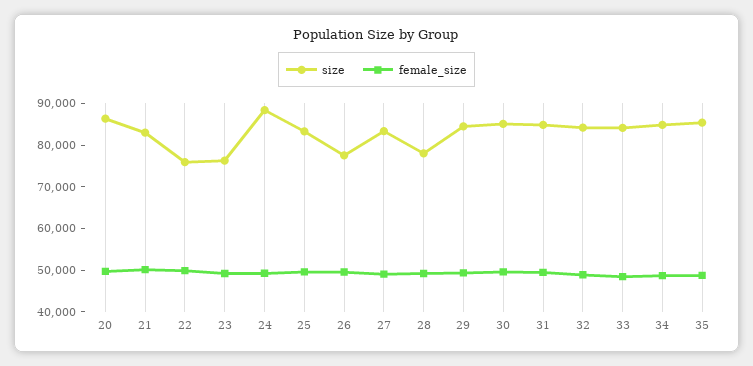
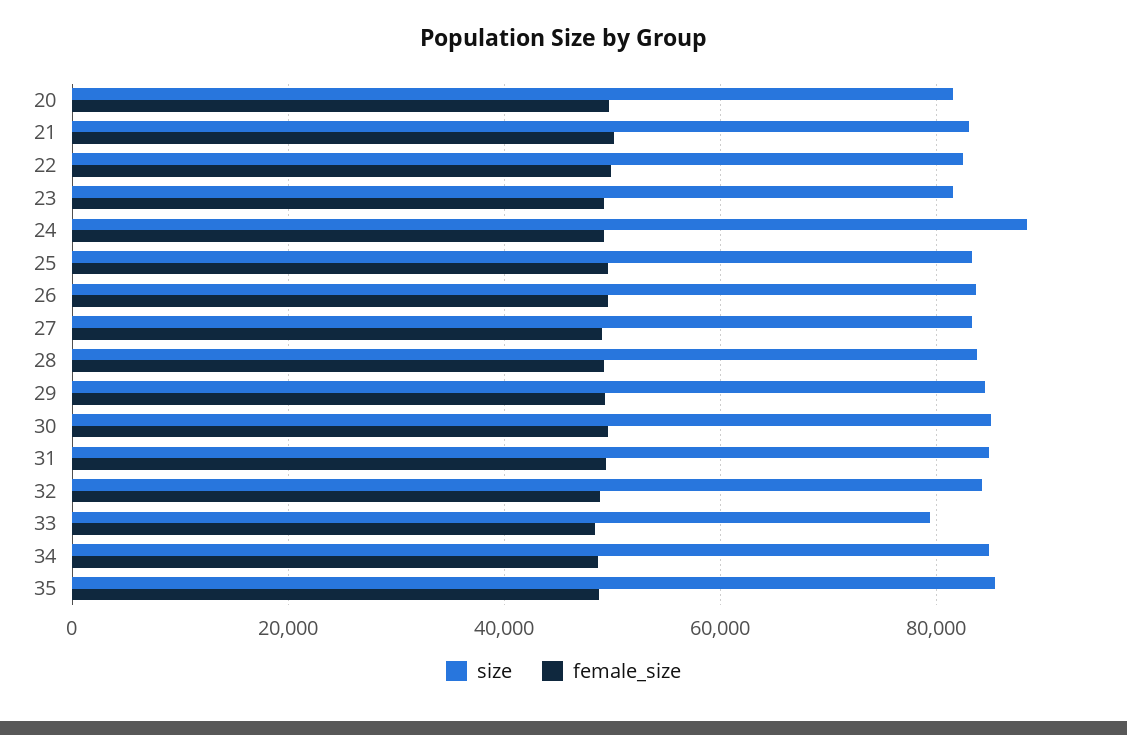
size, 20: 86000 -> 82000
size, 22: 76000 -> 82000
size, 23: 76000 -> 82000
size, 26: 78000 -> 84000
size, 28: 78000 -> 84000
size, 33: 84000 -> 80000

